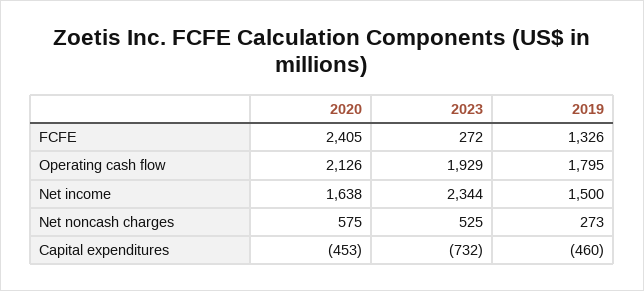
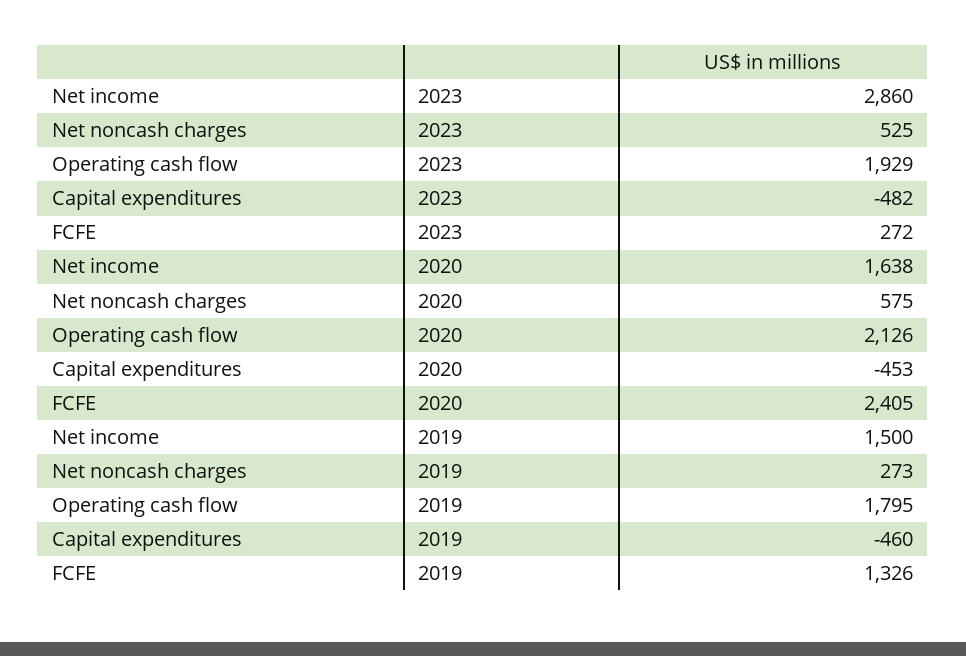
2023, Net income: 2344 -> 2860
2023, Capital expenditures: -732 -> -482

